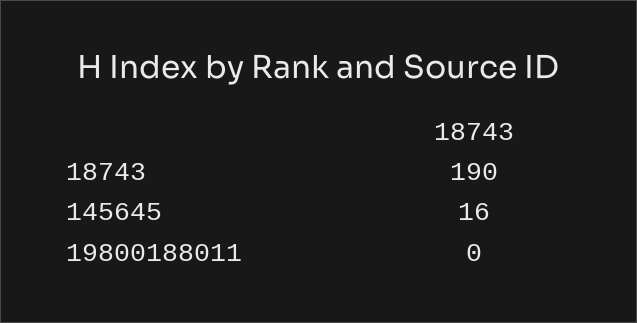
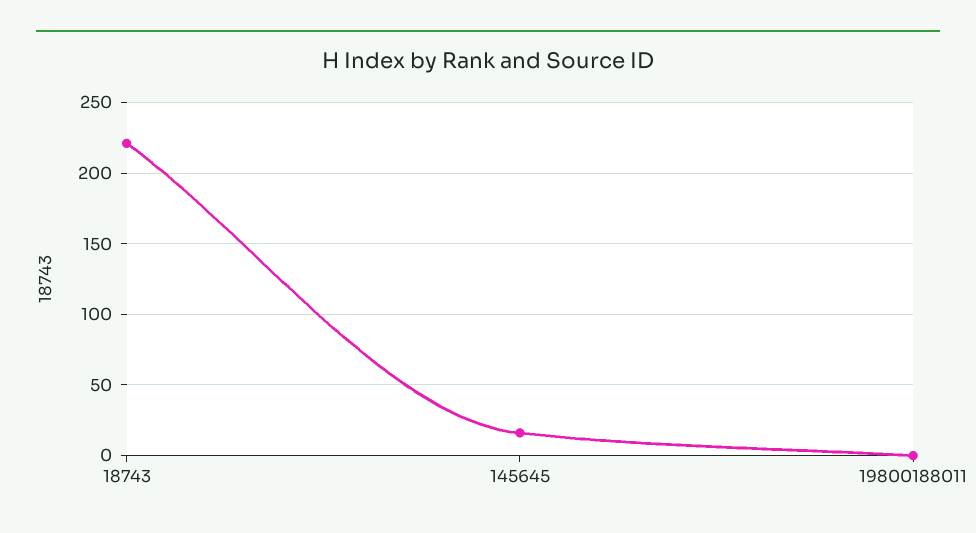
18743: 190 -> 220

